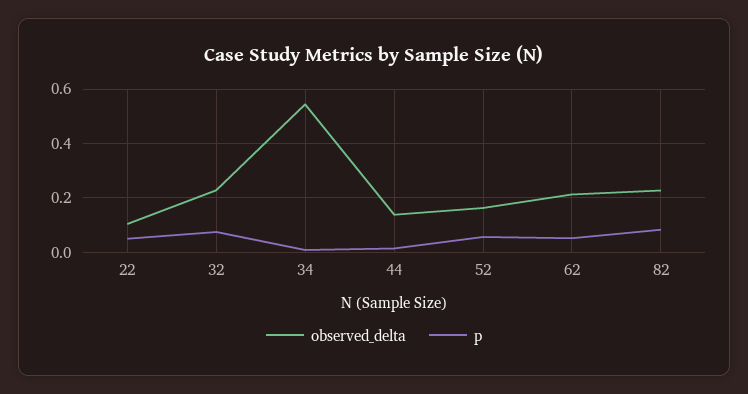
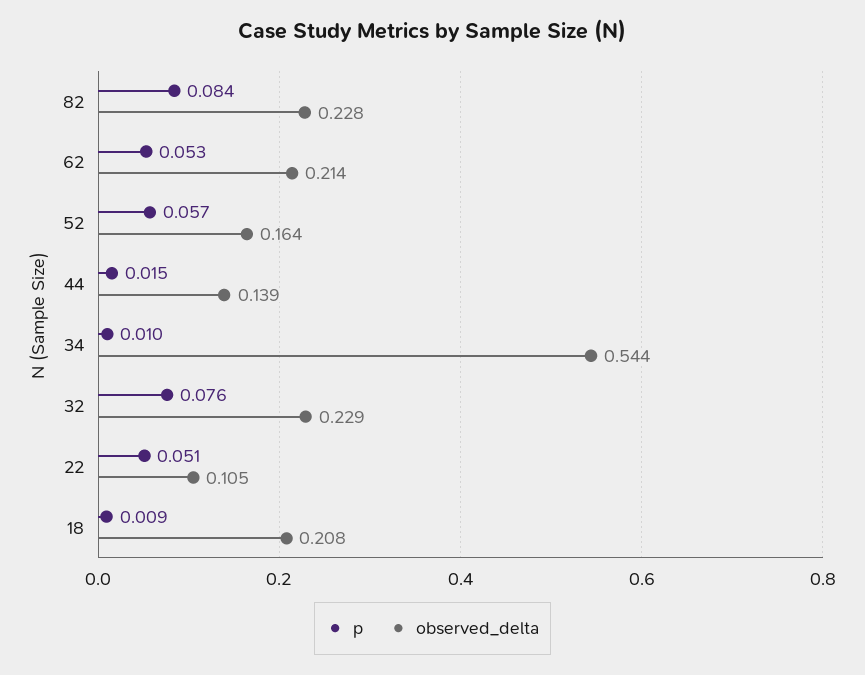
p, 18: none -> 0.009
observed_delta, 18: none -> 0.208

